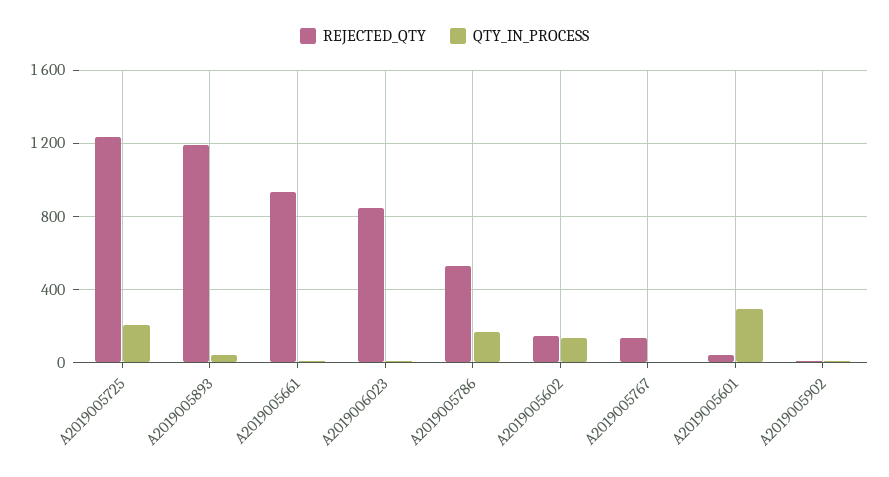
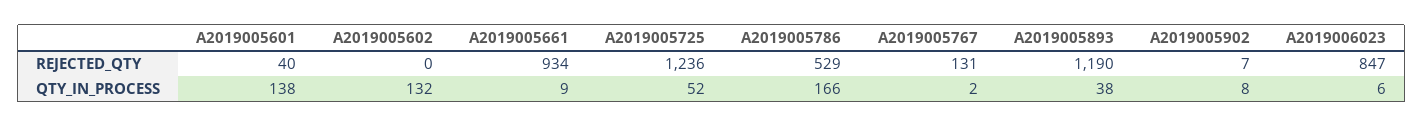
QTY_IN_PROCESS, A2019005725: 200 -> 52
REJECTED_QTY, A2019005602: 150 -> 0
QTY_IN_PROCESS, A2019005601: 300 -> 138

